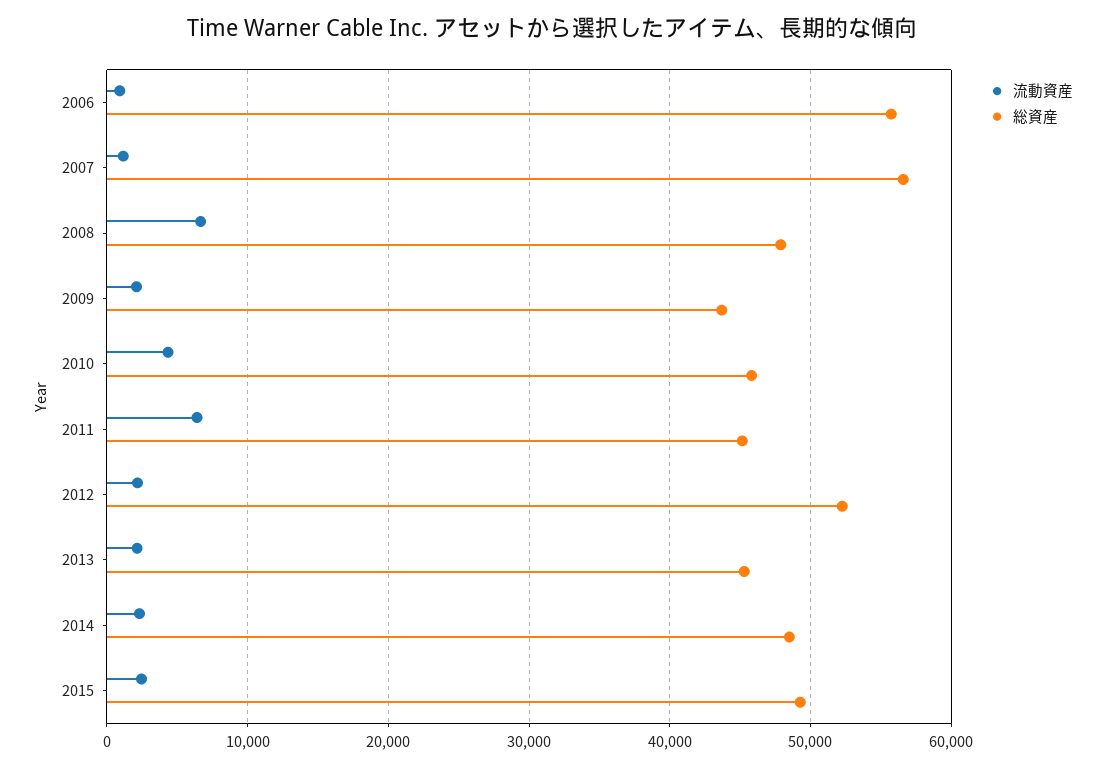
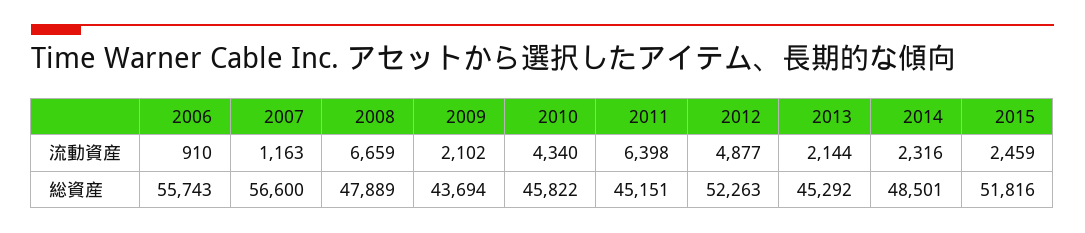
流動資産, 2012: 2000 -> 4877
総資産, 2015: 49000 -> 51816

